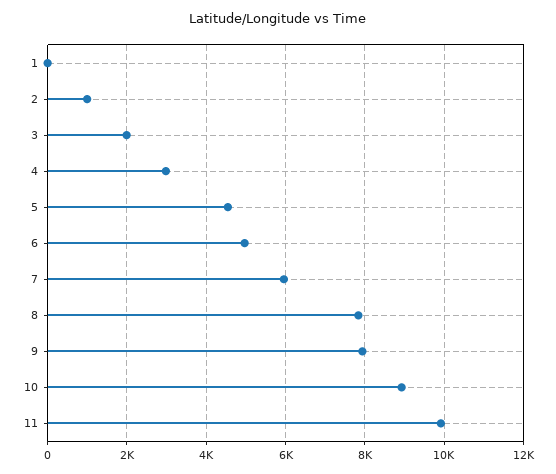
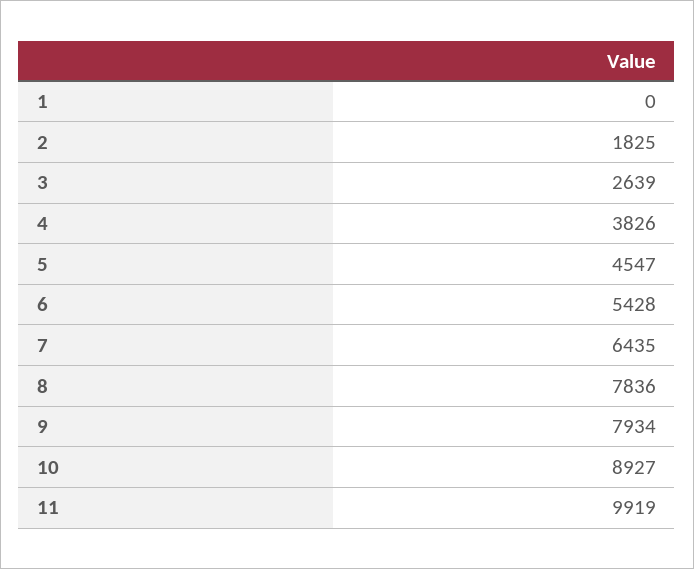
2: 1000 -> 1825
3: 2000 -> 2639
4: 3000 -> 3826
6: 5000 -> 5428
7: 6000 -> 6435

